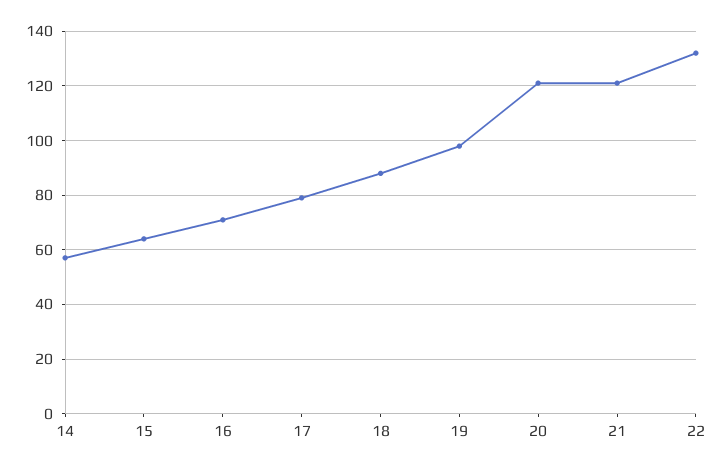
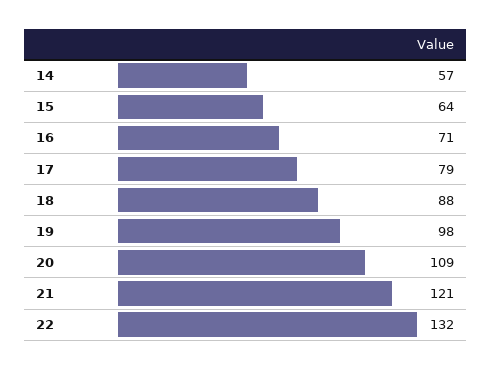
20: 120 -> 109

